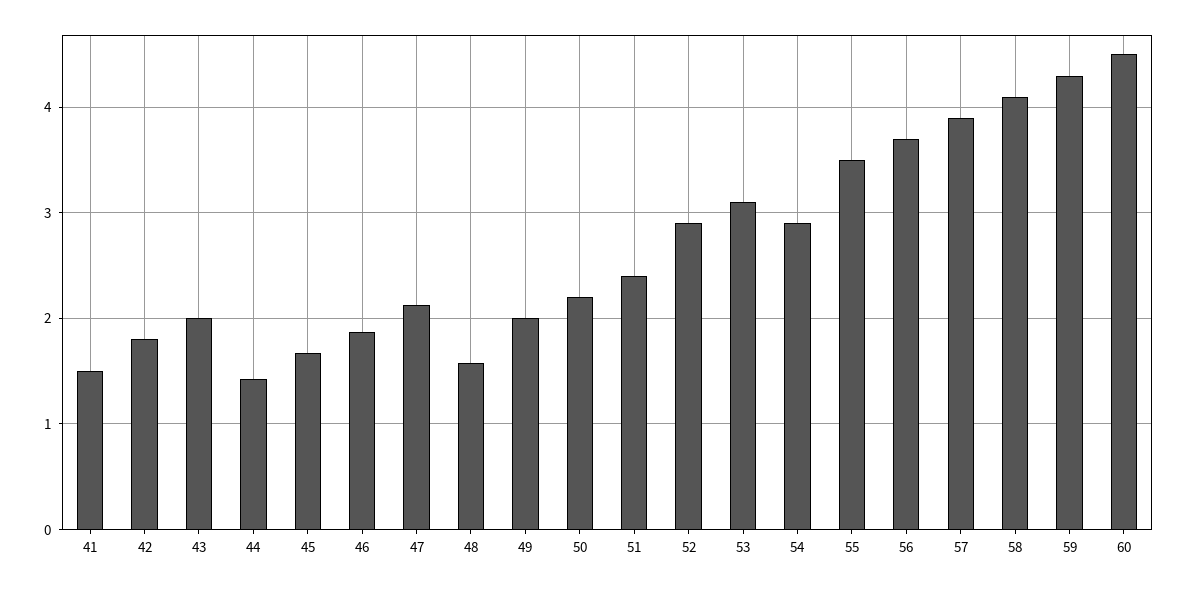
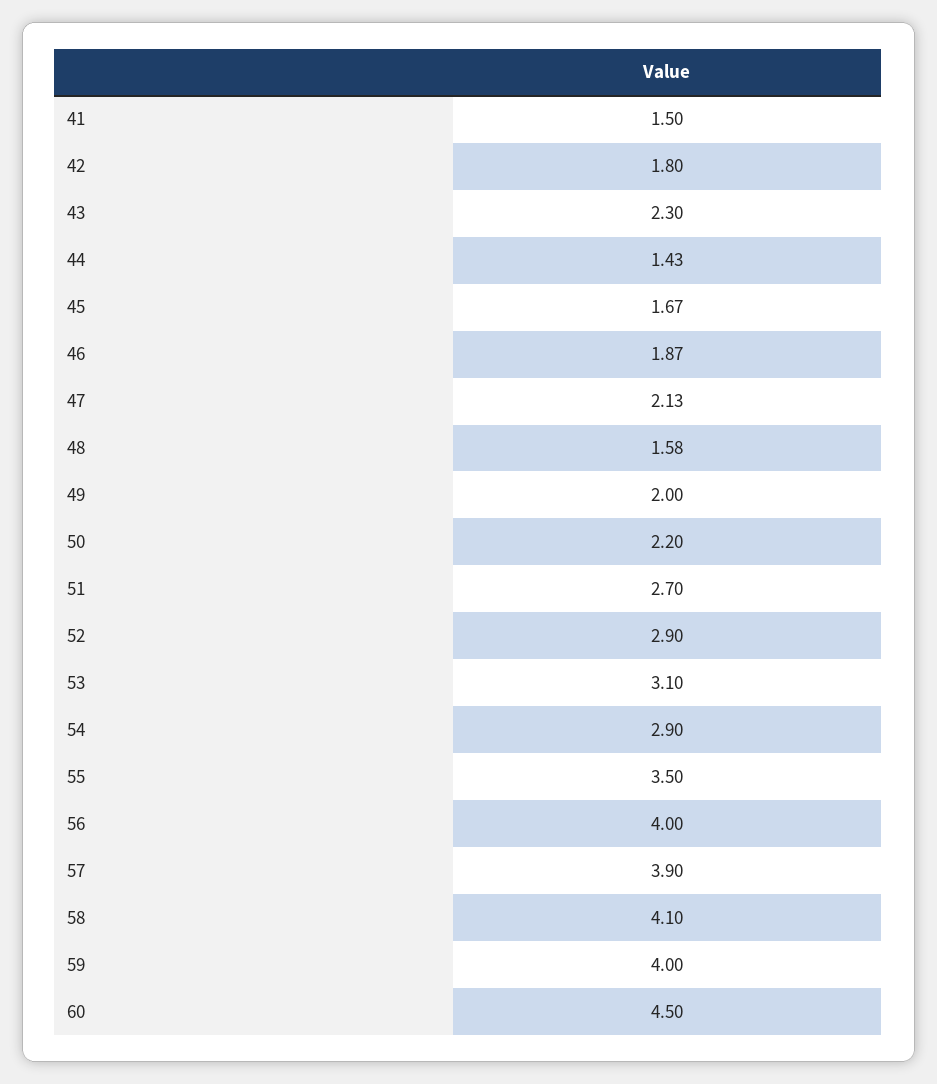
43: 2 -> 2.3
51: 2.4 -> 2.7
56: 3.7 -> 4
59: 4.3 -> 4

